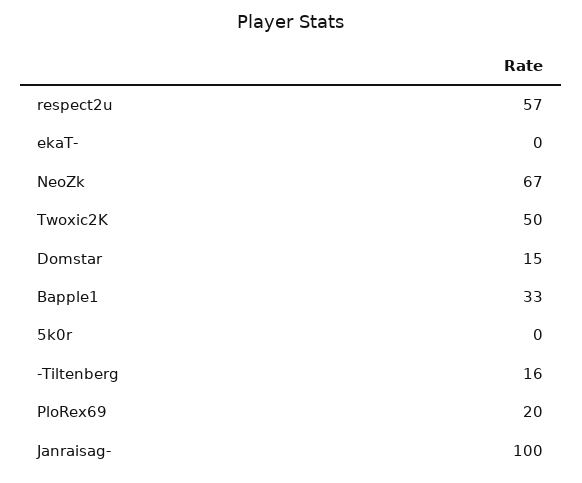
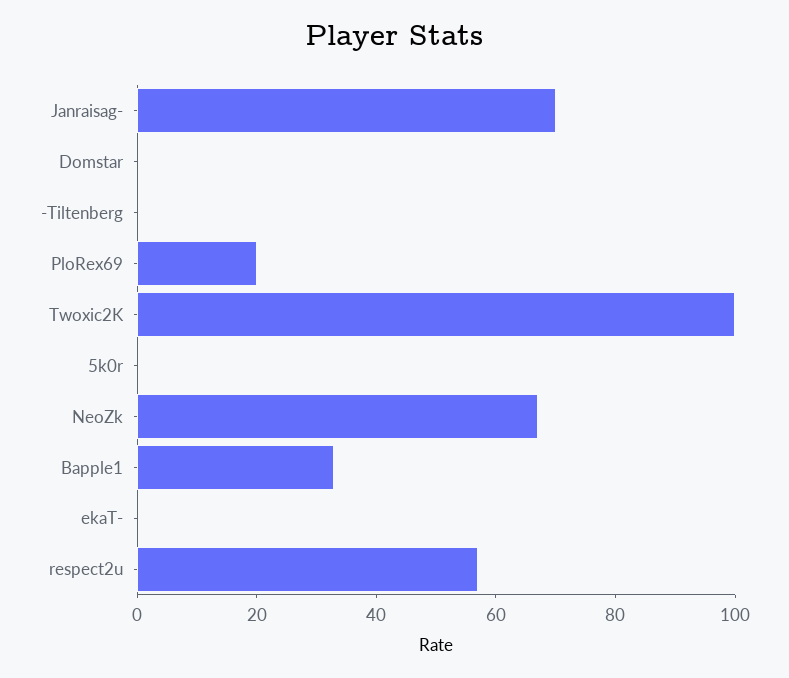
Twoxic2K: 50 -> 100
Domstar: 15 -> 0
-Tiltenberg: 16 -> 0
Janraisag-: 100 -> 70

